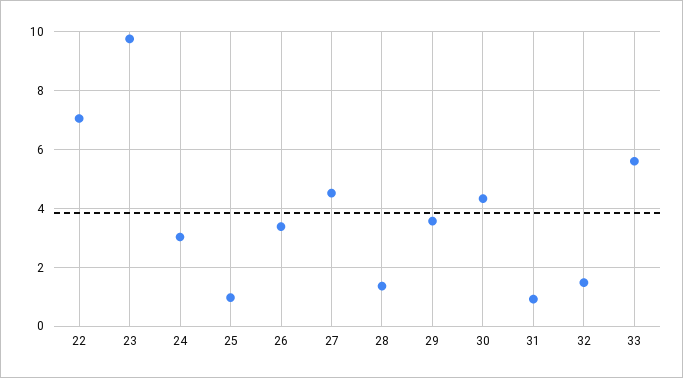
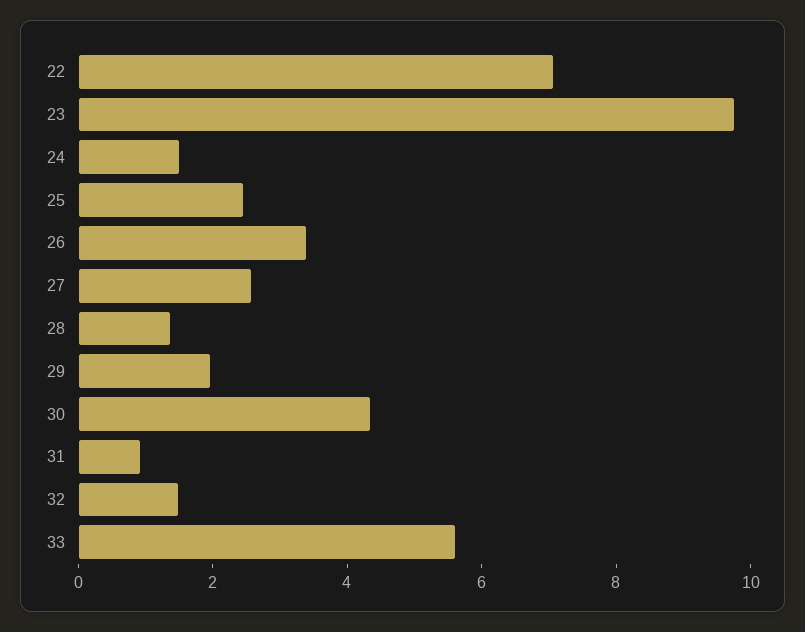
24: 3 -> 1.5
25: 1 -> 2.5
27: 4.5 -> 2.5
29: 3.5 -> 2

